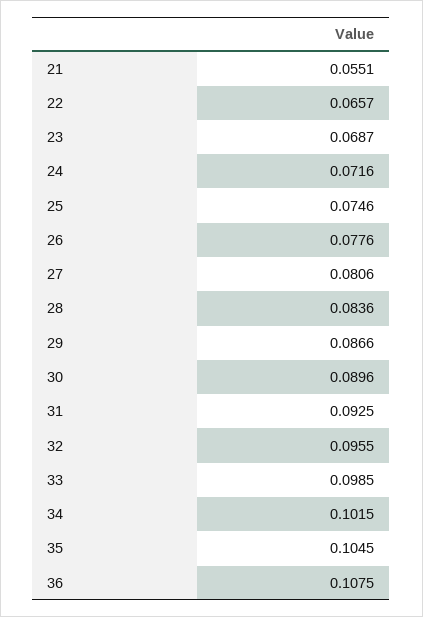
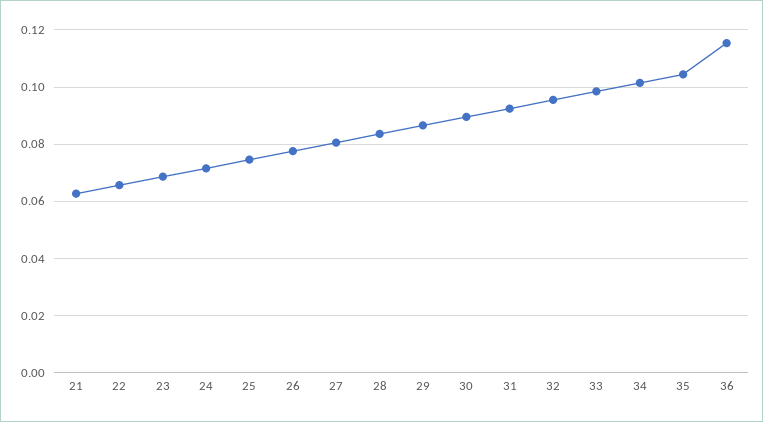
21: 0.0551 -> 0.0625
36: 0.1075 -> 0.115

